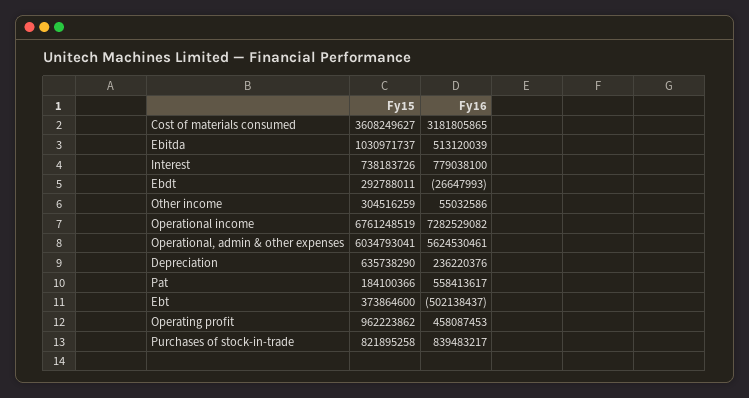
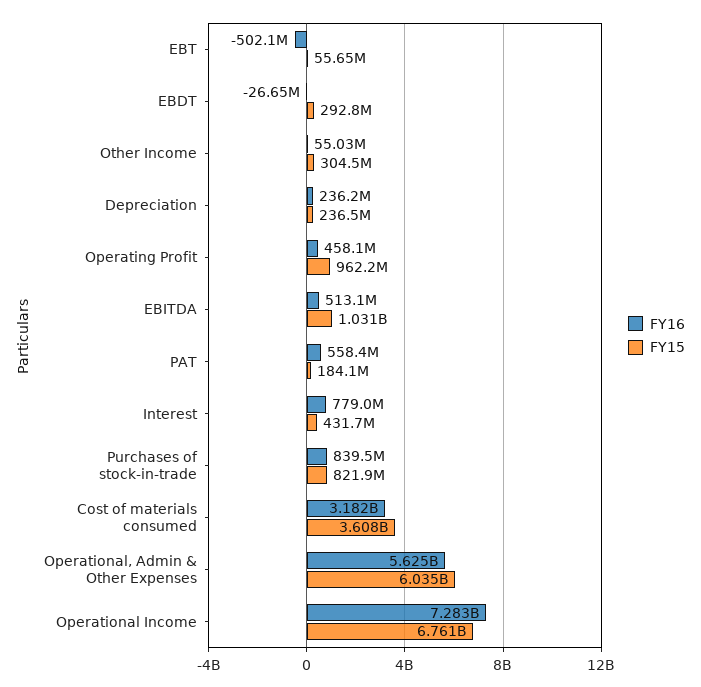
Fy15, Interest: 738183726 -> 431700000
Fy15, Depreciation: 635738290 -> 236500000
Fy15, Ebt: 373864600 -> 55650000

